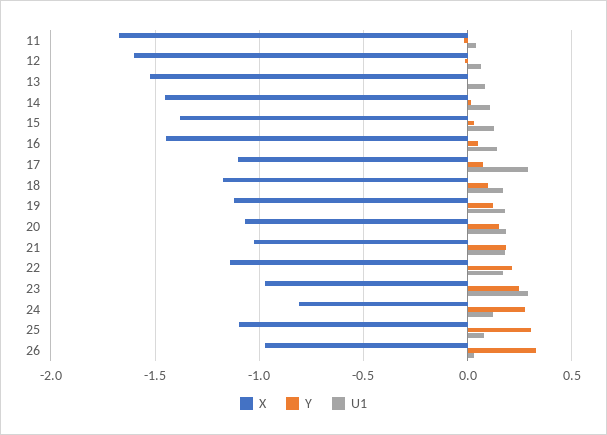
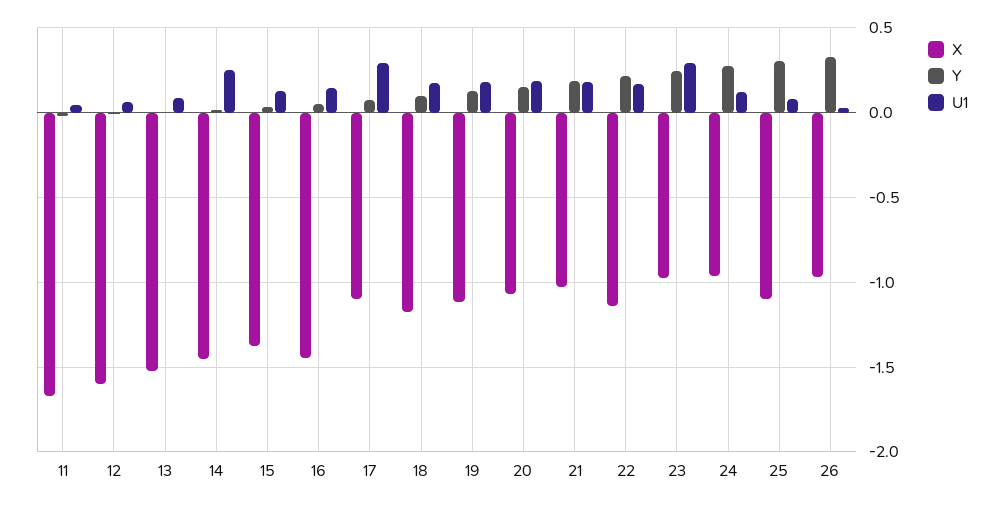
U1, 14: 0.1 -> 0.25
X, 24: -0.8 -> -0.95

